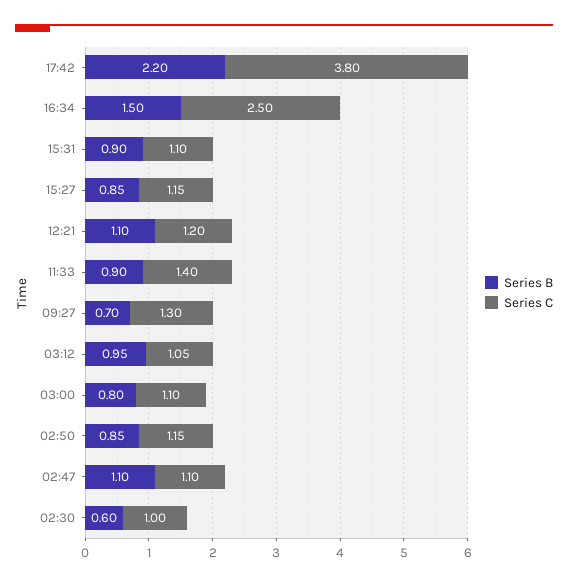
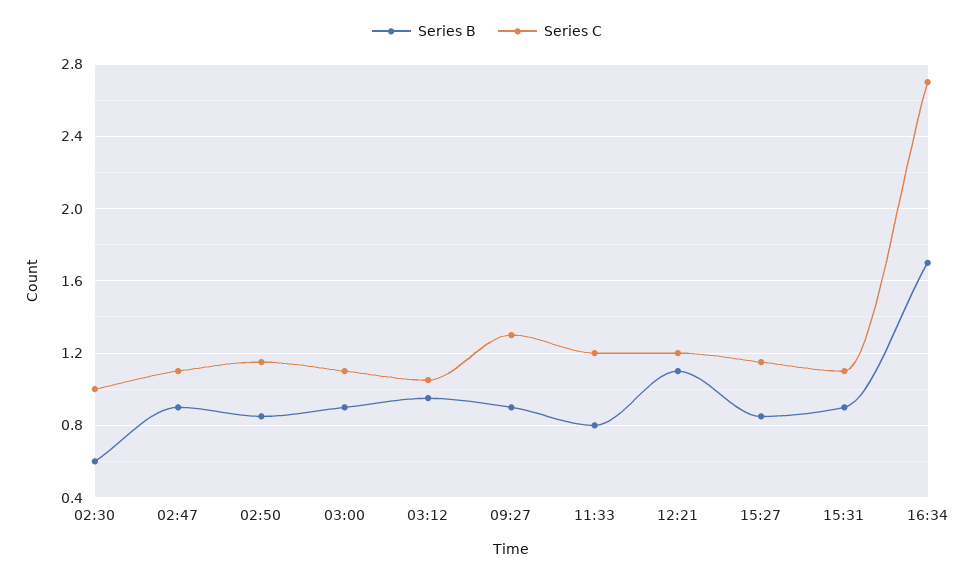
Series B, 17:42: 2.2 -> none
Series C, 17:42: 3.8 -> none
Series B, 16:34: 1.5 -> 1.7
Series C, 16:34: 2.5 -> 2.7
Series B, 11:33: 0.9 -> 0.8
Series C, 11:33: 1.4 -> 1.2
Series B, 09:27: 0.7 -> 0.9
Series B, 03:00: 0.8 -> 0.9
Series B, 02:47: 1.1 -> 0.9

